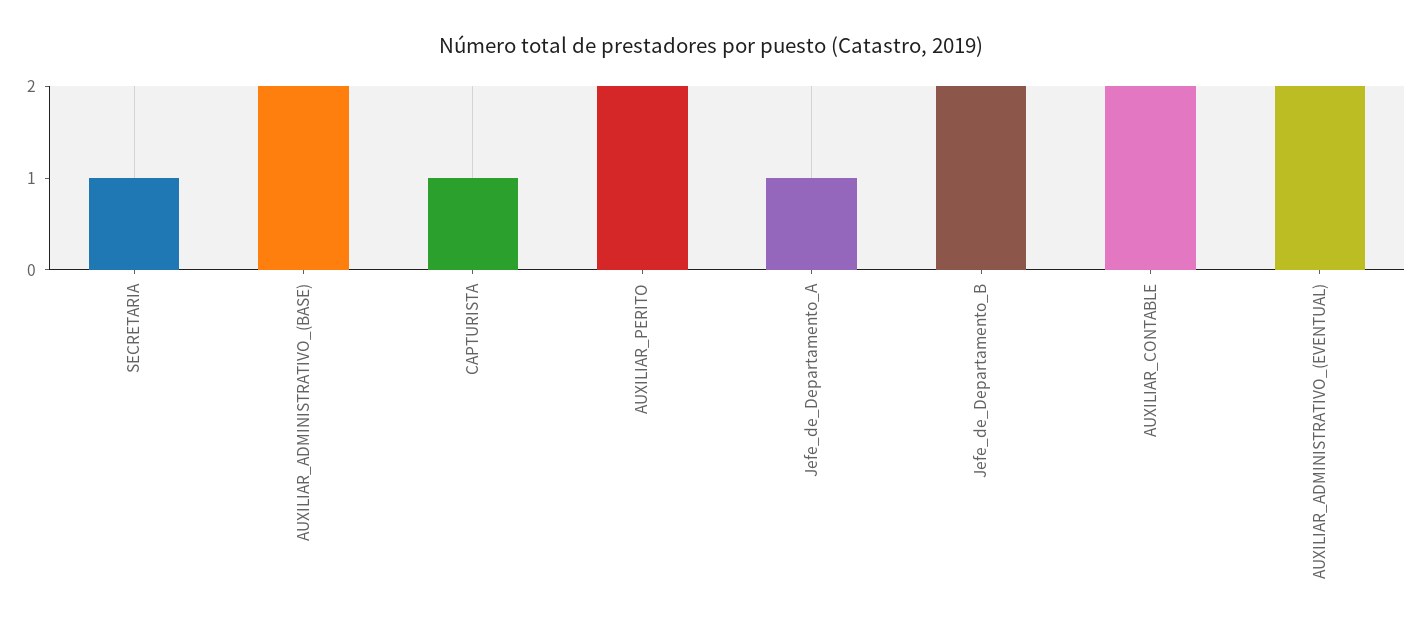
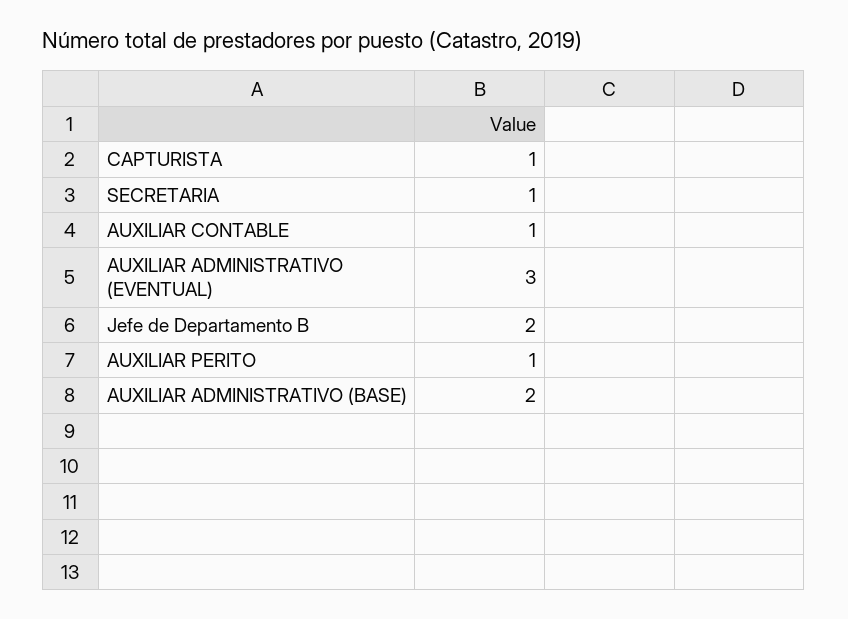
AUXILIAR_PERITO: 2 -> 1
Jefe_de_Departamento_A: 1 -> none
AUXILIAR_CONTABLE: 2 -> 1
AUXILIAR_ADMINISTRATIVO_(EVENTUAL): 2 -> 3

